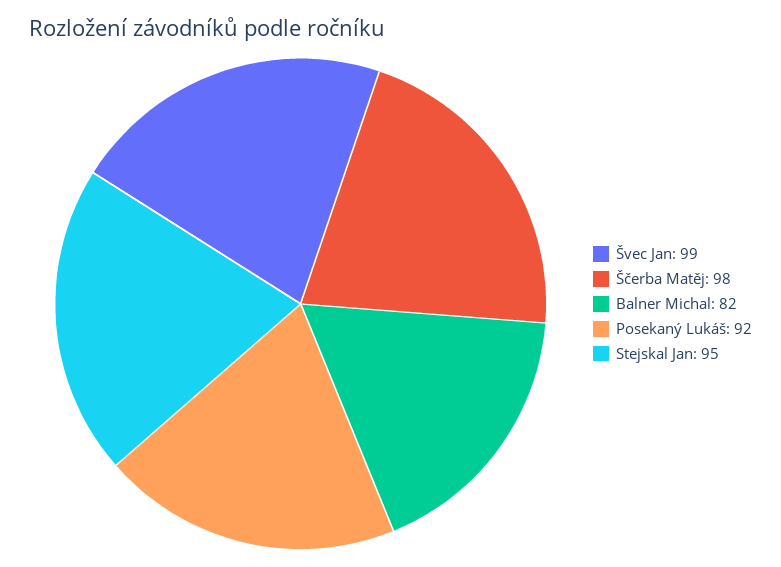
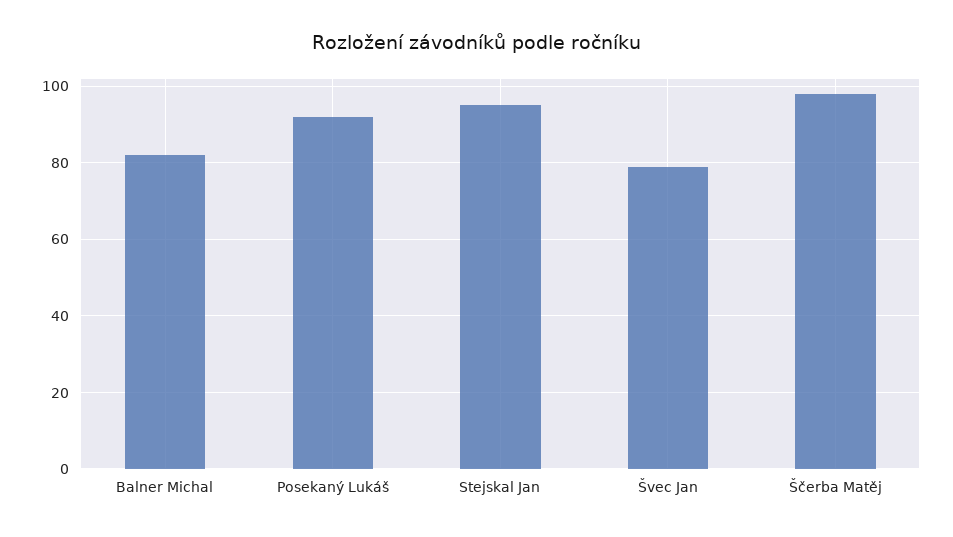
Švec Jan: 99 -> 80

